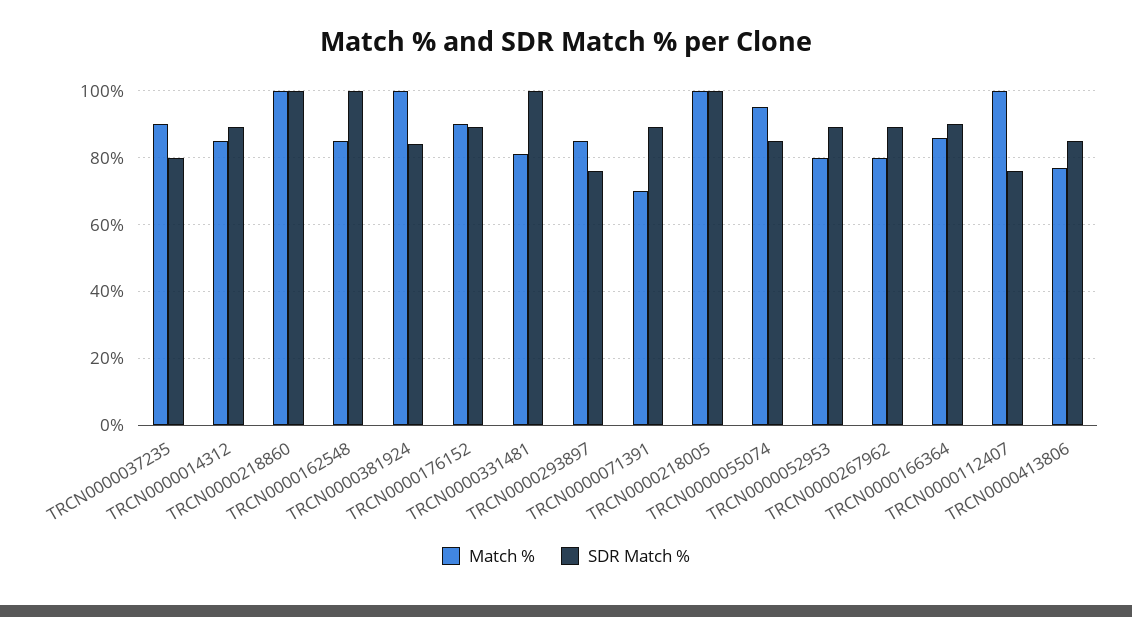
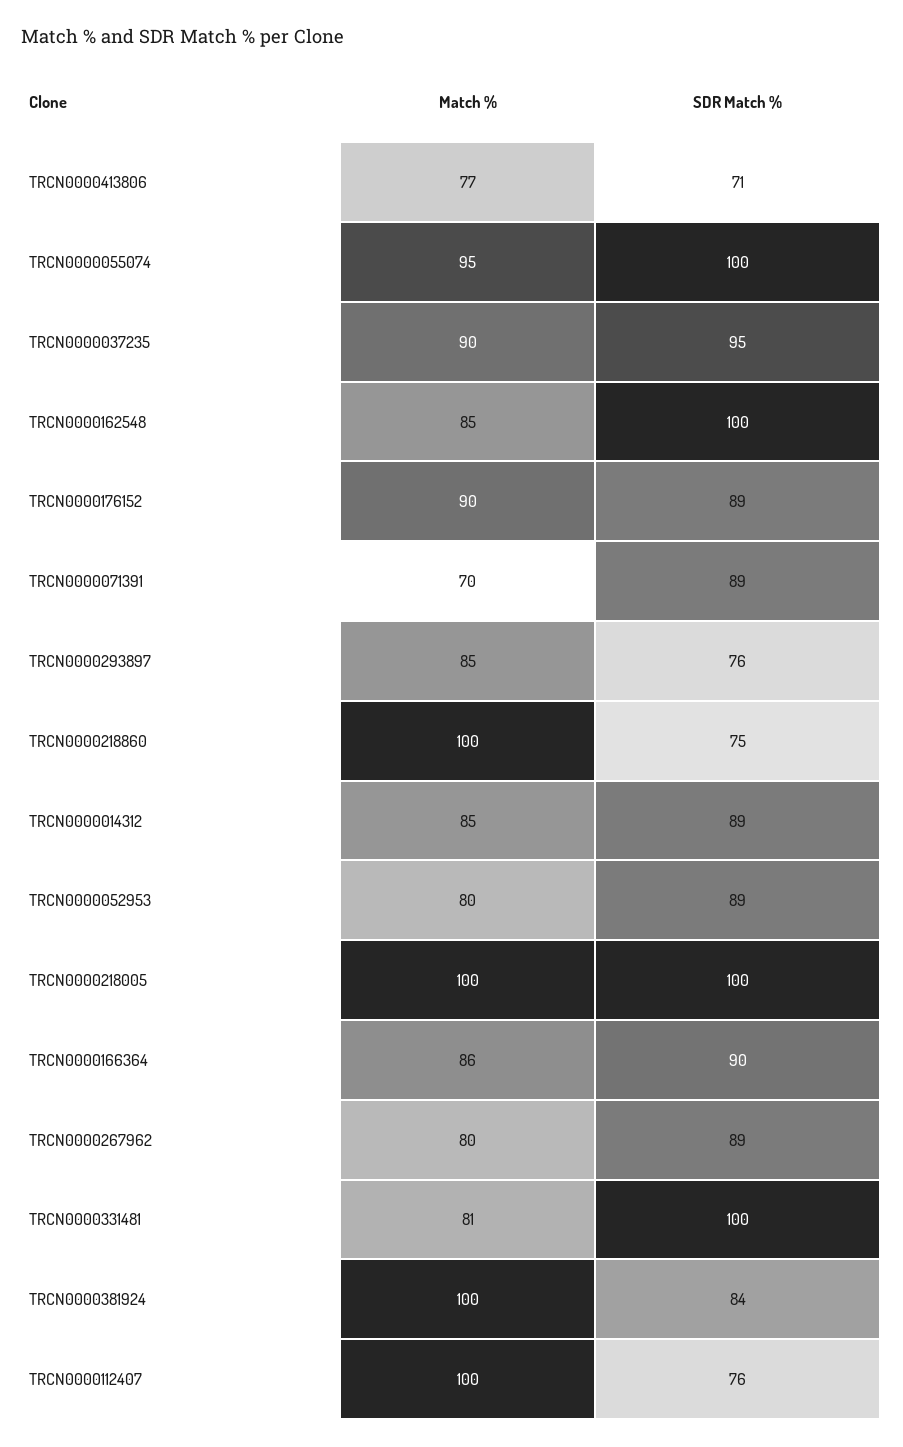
SDR Match %, TRCN0000037235: 80 -> 95
SDR Match %, TRCN0000218860: 100 -> 75
SDR Match %, TRCN0000055074: 85 -> 100
SDR Match %, TRCN0000413806: 85 -> 71

